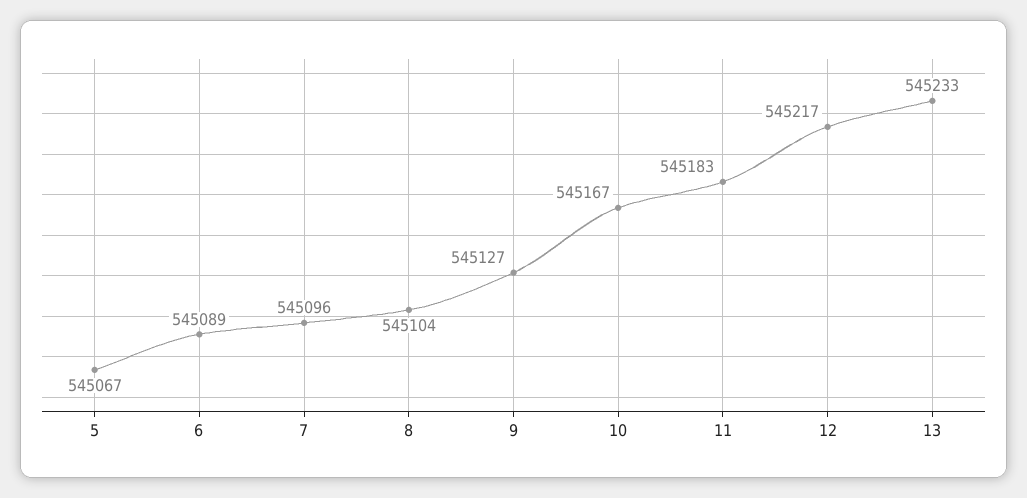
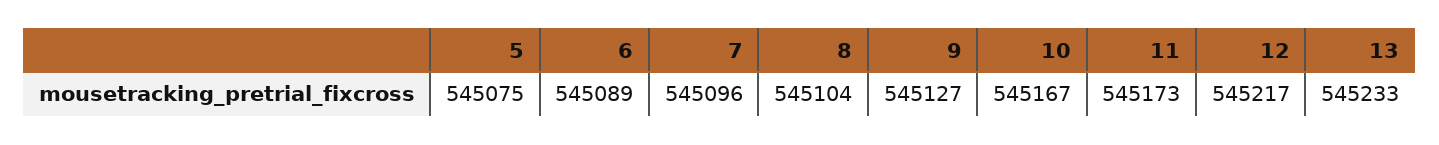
5: 545067 -> 545075
11: 545183 -> 545173

